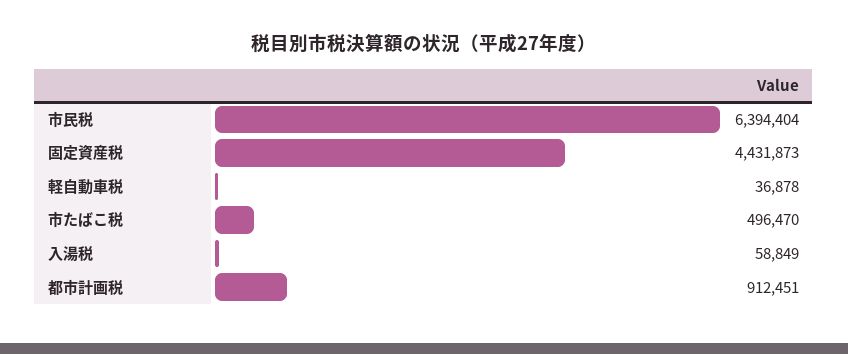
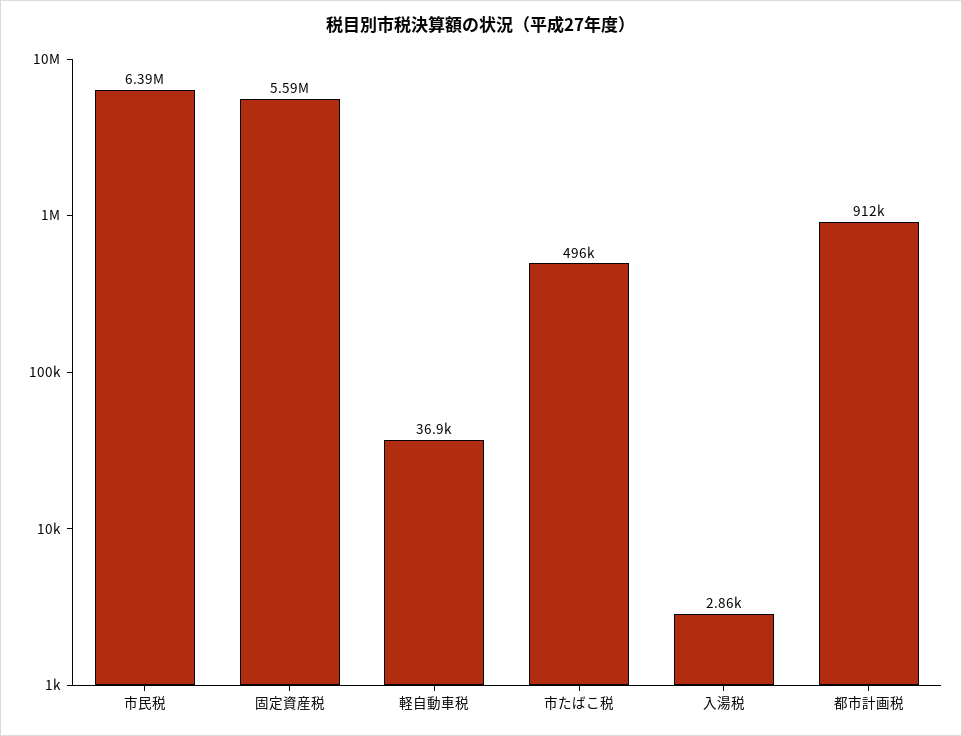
固定資産税: 4431873 -> 5590000
入湯税: 58849 -> 2860

